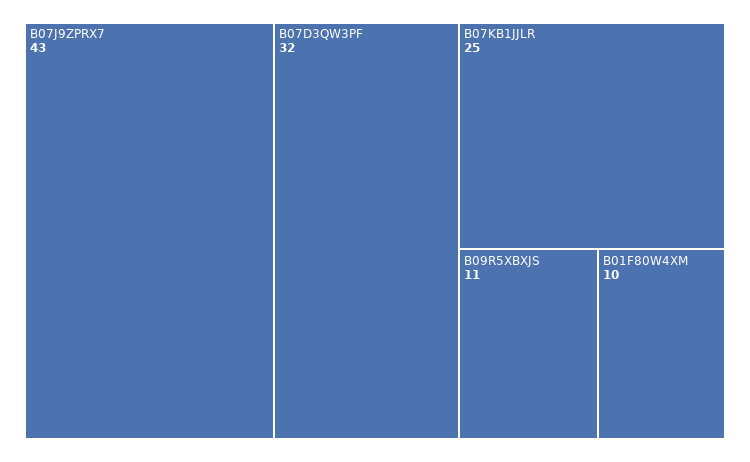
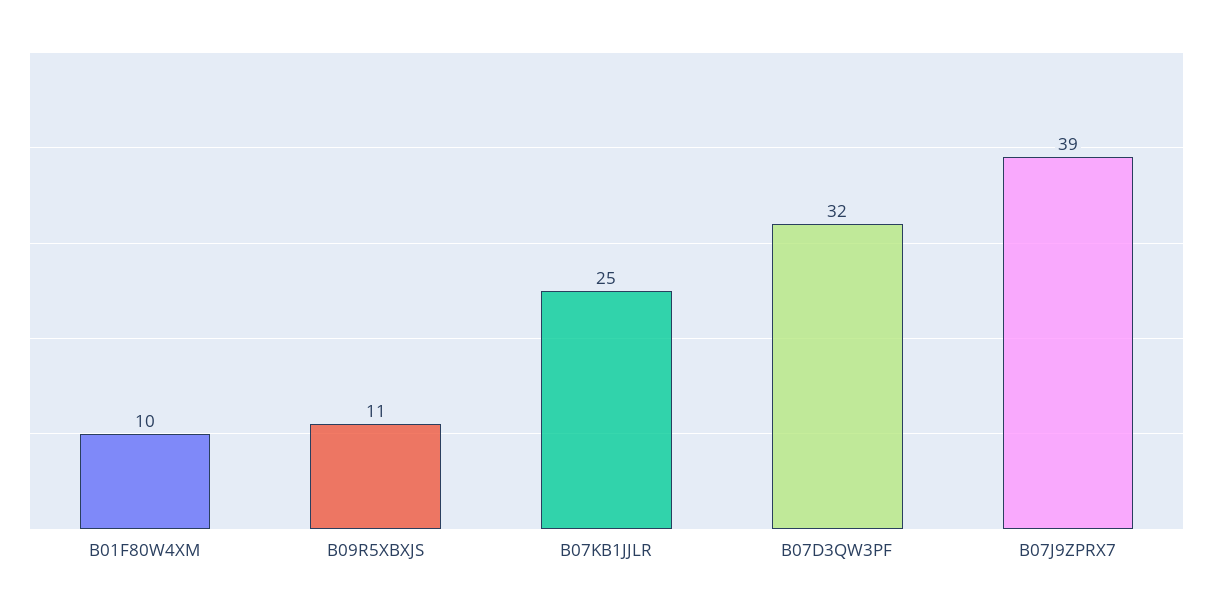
B07J9ZPRX7: 43 -> 39

